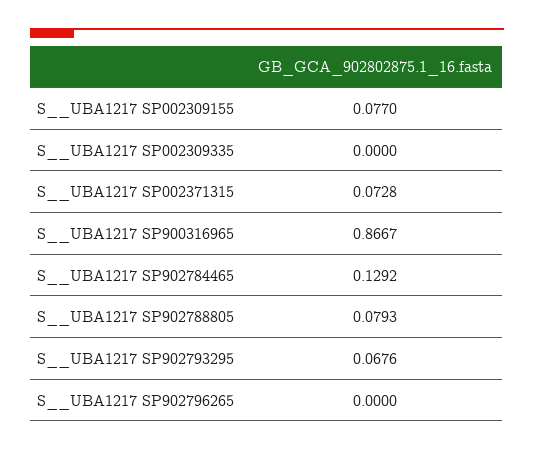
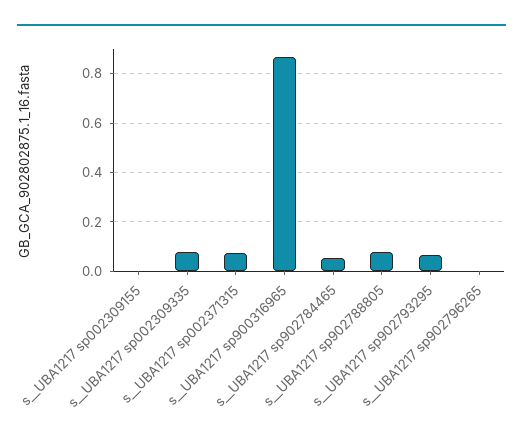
S__UBA1217 SP002309155: 0.077 -> 0
S__UBA1217 SP002309335: 0 -> 0.075
S__UBA1217 SP902784465: 0.1292 -> 0.05

